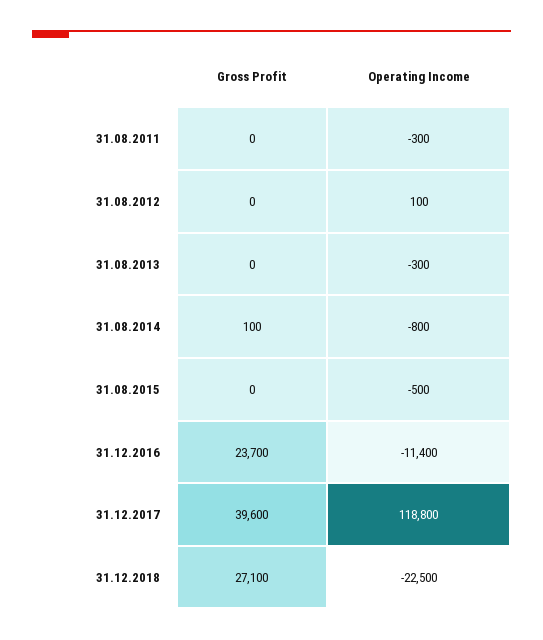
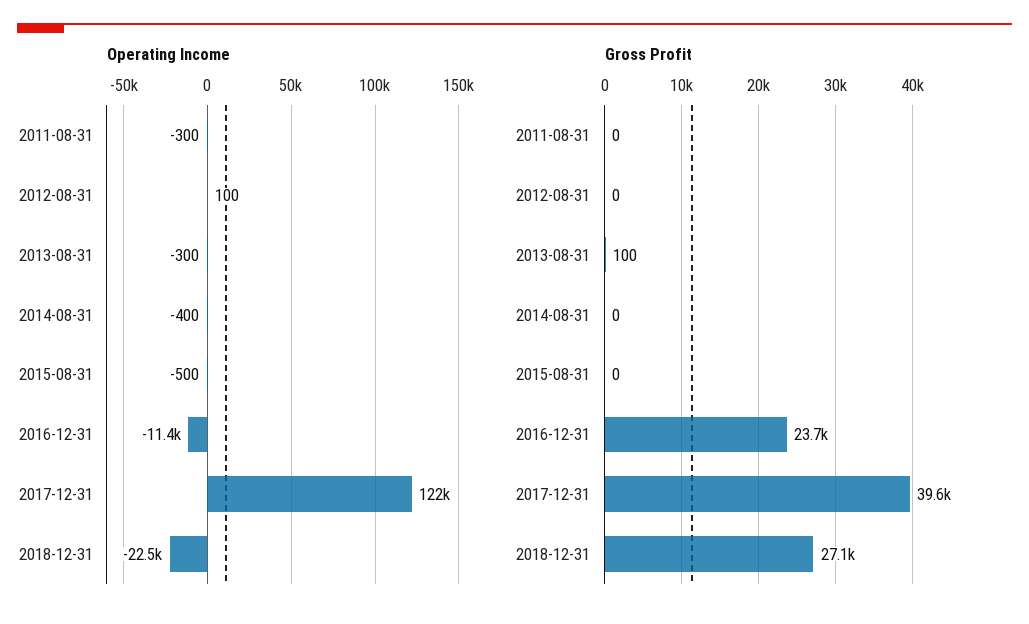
Gross Profit, 31.08.2013: 0 -> 100
Gross Profit, 31.08.2014: 100 -> 0
Operating Income, 31.08.2014: -800 -> -400
Operating Income, 31.12.2017: 118800 -> 122000

